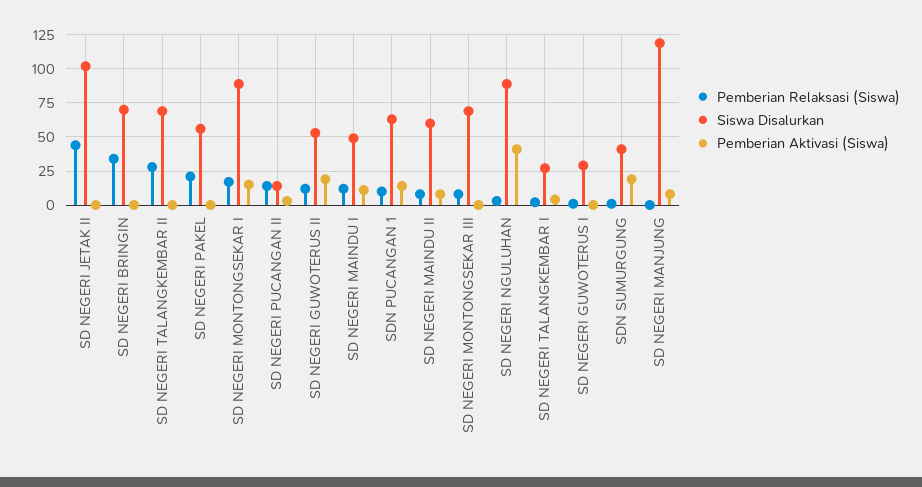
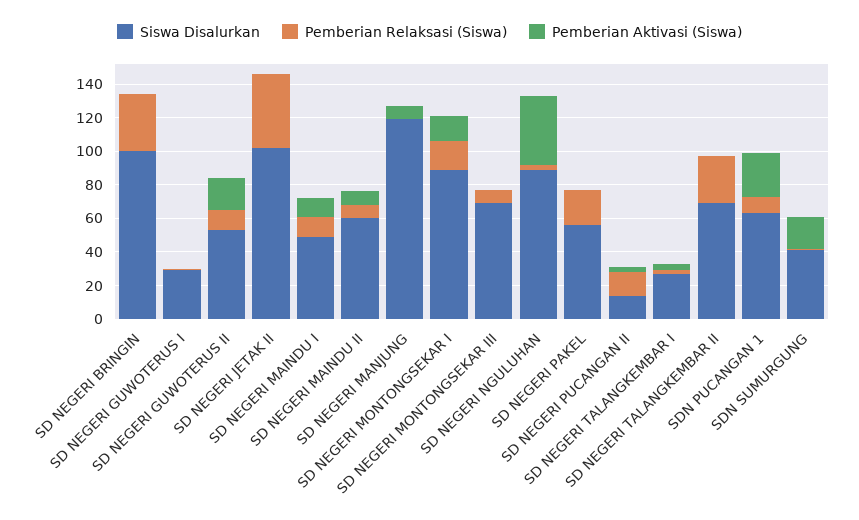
Siswa Disalurkan, SD NEGERI BRINGIN: 70 -> 100
Pemberian Aktivasi (Siswa), SDN PUCANGAN 1: 15 -> 25

